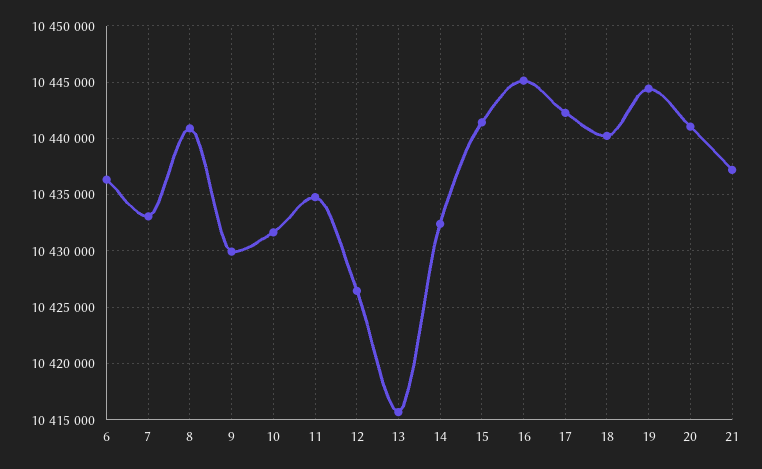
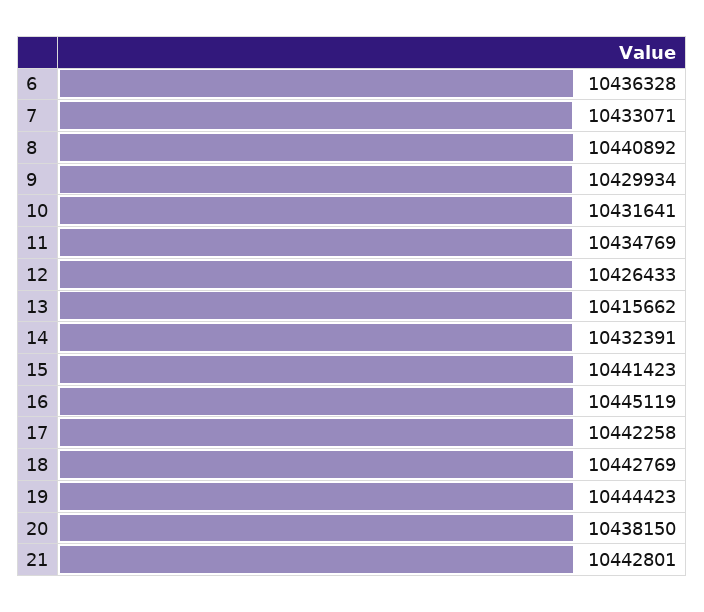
18: 10440000 -> 10442769
20: 10441000 -> 10438150
21: 10437000 -> 10442801

